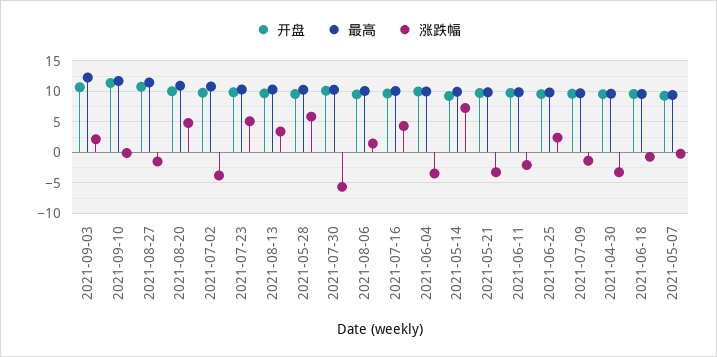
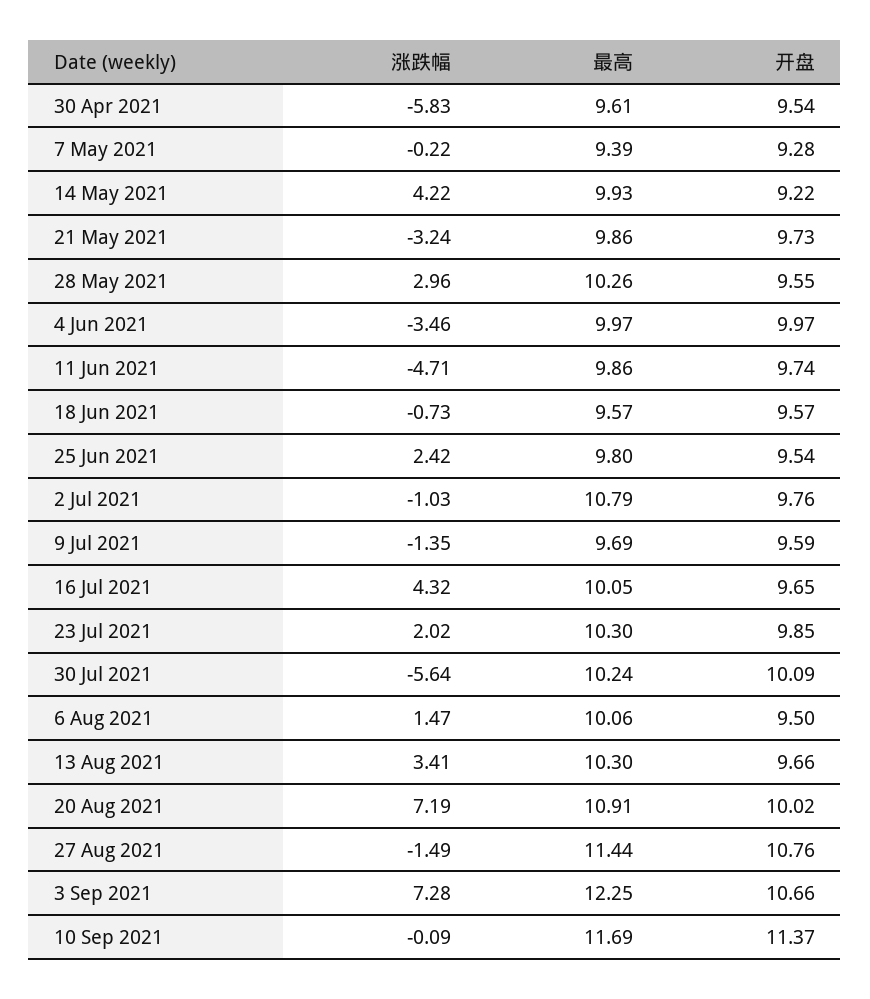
涨跌幅, 2021-09-03: 2 -> 7.28
涨跌幅, 2021-08-20: 5 -> 7.19
涨跌幅, 2021-07-02: -4 -> -1.03
涨跌幅, 2021-07-23: 5 -> 2.02
涨跌幅, 2021-05-28: 6 -> 2.96
涨跌幅, 2021-05-14: 7 -> 4.22
涨跌幅, 2021-06-11: -2 -> -4.71
涨跌幅, 2021-04-30: -3 -> -5.83

